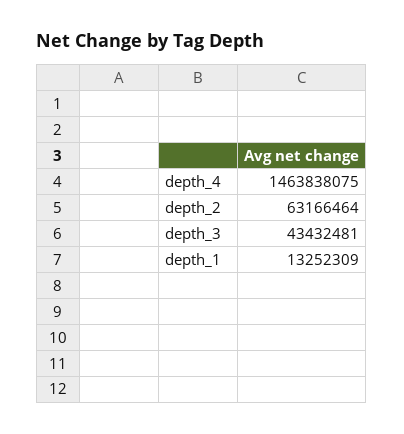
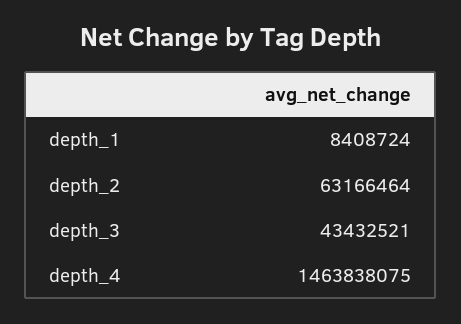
depth_3: 43432481 -> 43432521
depth_1: 13252309 -> 8408724

